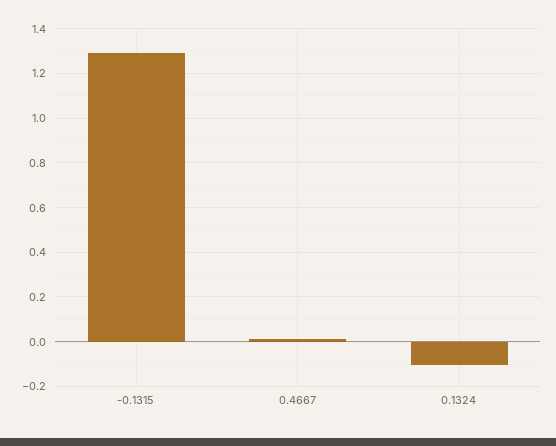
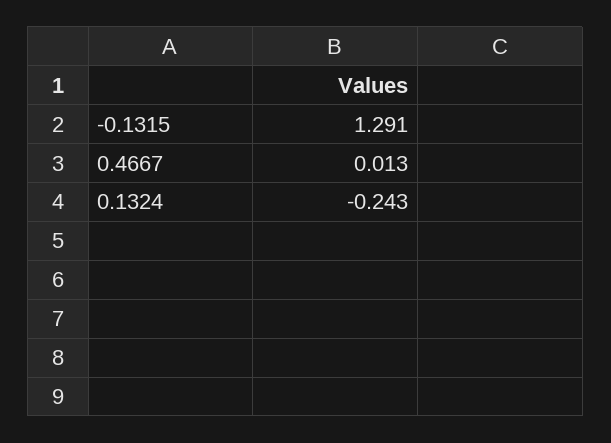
0.1324: -0.1 -> -0.243

